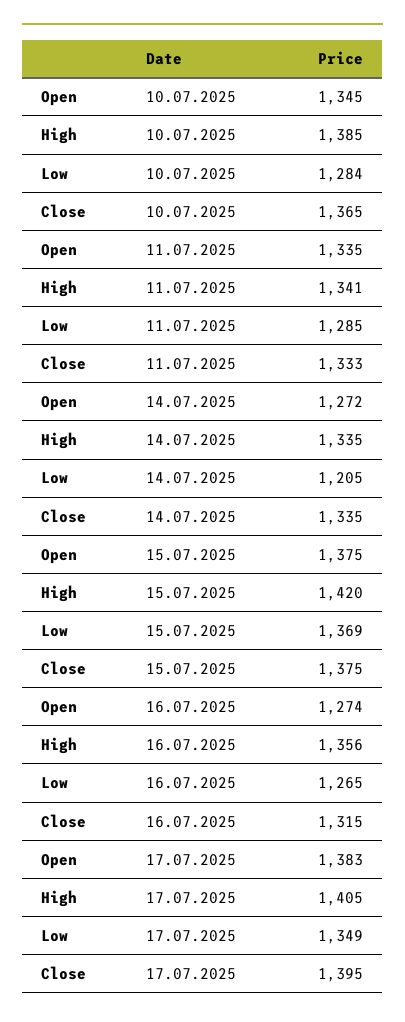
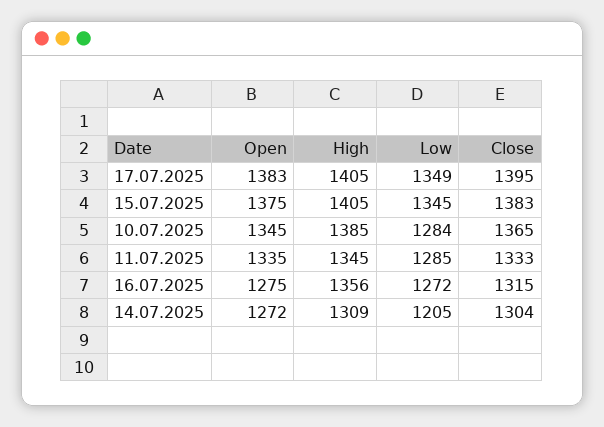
High, 11.07.2025: 1341 -> 1345
High, 14.07.2025: 1335 -> 1309
Close, 14.07.2025: 1335 -> 1304
High, 15.07.2025: 1420 -> 1405
Low, 15.07.2025: 1369 -> 1345
Close, 15.07.2025: 1375 -> 1383
Open, 16.07.2025: 1274 -> 1275
Low, 16.07.2025: 1265 -> 1272

